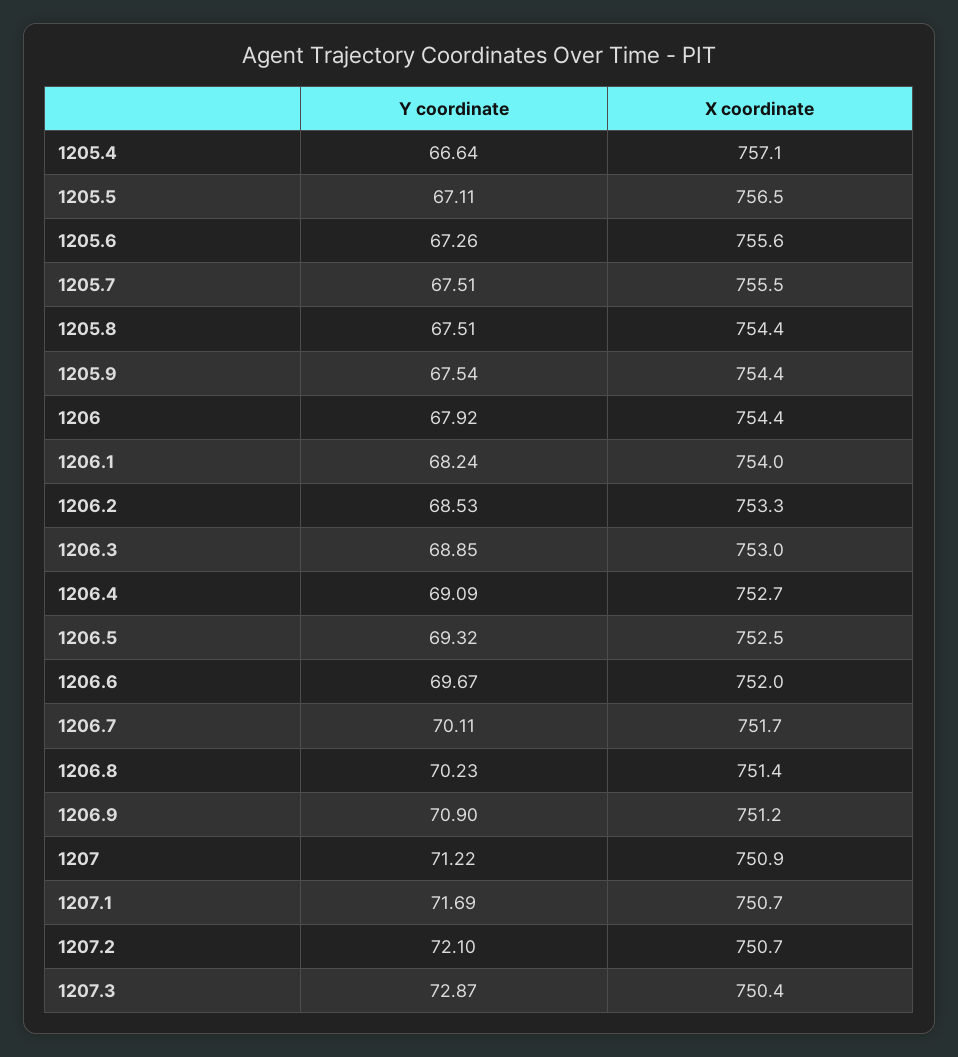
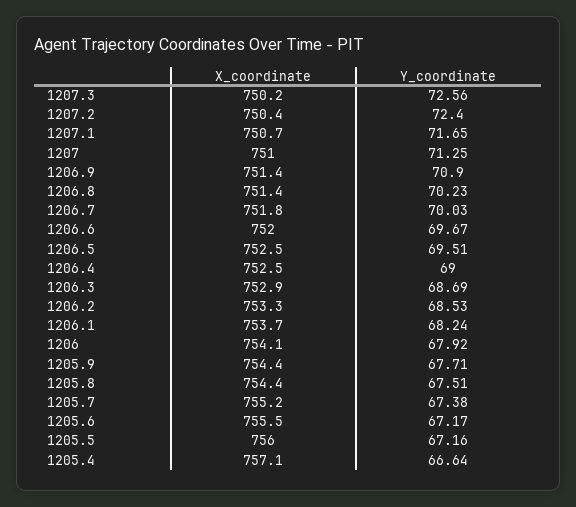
Y coordinate, 1205.5: 67.11 -> 67.16
X coordinate, 1205.5: 756.5 -> 756
Y coordinate, 1205.6: 67.26 -> 67.17
X coordinate, 1205.6: 755.6 -> 755.5
Y coordinate, 1205.7: 67.51 -> 67.38
X coordinate, 1205.7: 755.5 -> 755.2
Y coordinate, 1205.9: 67.54 -> 67.71
X coordinate, 1206: 754.4 -> 754.1
X coordinate, 1206.1: 754 -> 753.7
Y coordinate, 1206.3: 68.85 -> 68.69
X coordinate, 1206.3: 753 -> 752.9
Y coordinate, 1206.4: 69.09 -> 69
X coordinate, 1206.4: 752.7 -> 752.5
Y coordinate, 1206.5: 69.32 -> 69.51
Y coordinate, 1206.7: 70.11 -> 70.03
X coordinate, 1206.7: 751.7 -> 751.8
X coordinate, 1206.9: 751.2 -> 751.4
Y coordinate, 1207: 71.22 -> 71.25
X coordinate, 1207: 750.9 -> 751
Y coordinate, 1207.1: 71.69 -> 71.65
Y coordinate, 1207.2: 72.1 -> 72.4
X coordinate, 1207.2: 750.7 -> 750.4
Y coordinate, 1207.3: 72.87 -> 72.56
X coordinate, 1207.3: 750.4 -> 750.2

